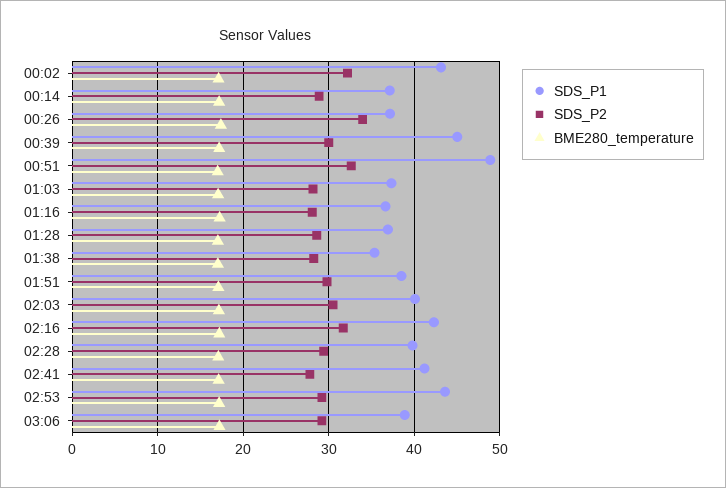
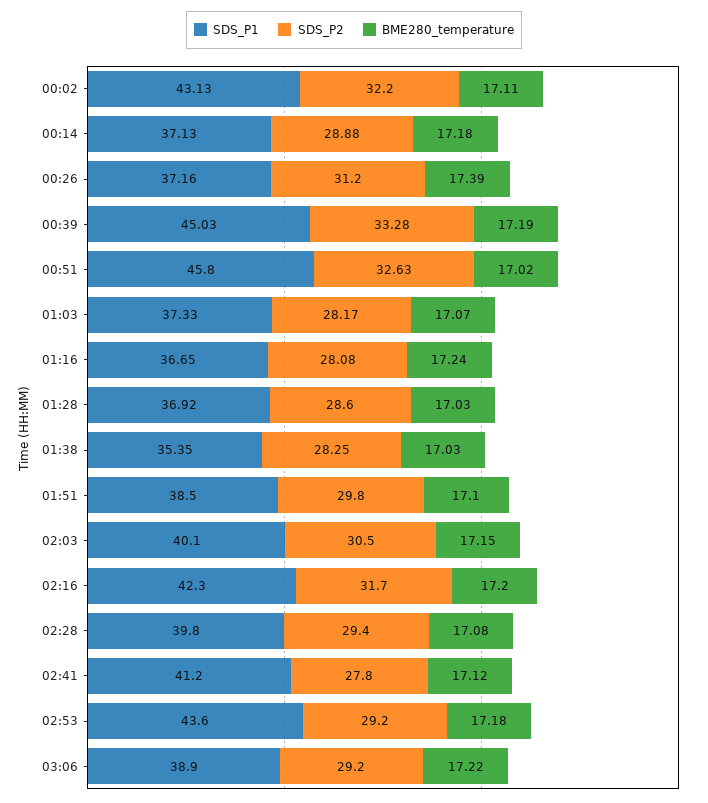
SDS_P2, 00:26: 34 -> 31.2
SDS_P2, 00:39: 30 -> 33.28
SDS_P1, 00:51: 49 -> 45.8

